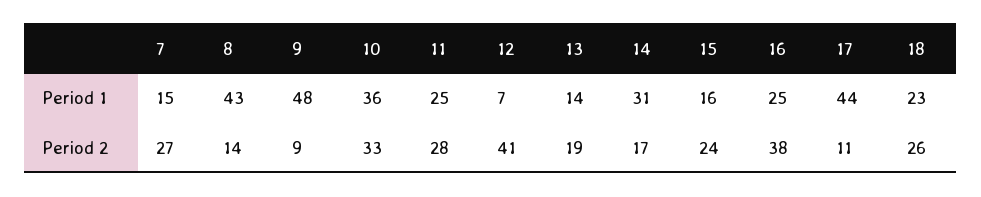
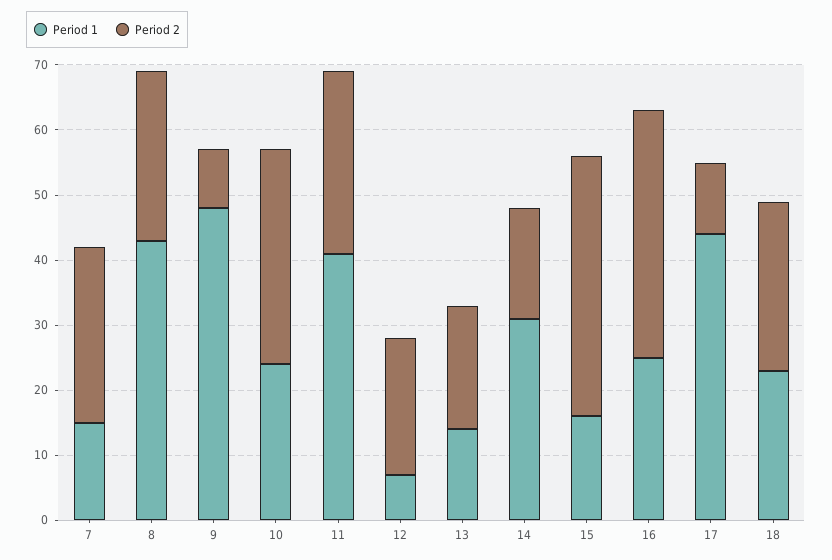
Period 1, 10: 36 -> 25
Period 1, 11: 25 -> 40
Period 2, 8: 14 -> 25
Period 2, 12: 41 -> 20
Period 2, 15: 24 -> 40

